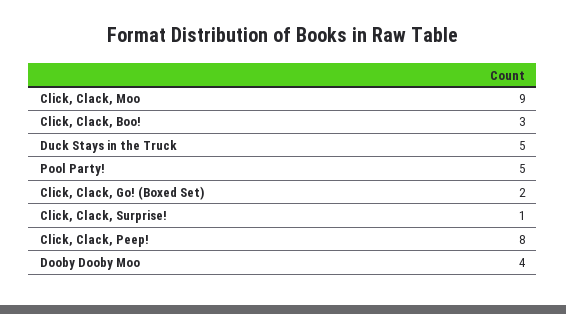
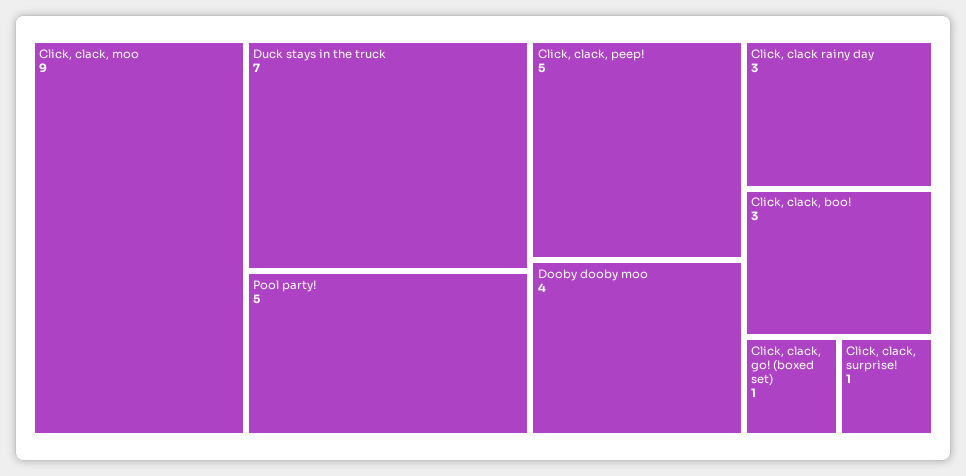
Duck Stays in the Truck: 5 -> 7
Click, Clack, Go! (Boxed Set): 2 -> 1
Click, Clack, Peep!: 8 -> 5
Click, clack rainy day: none -> 3

